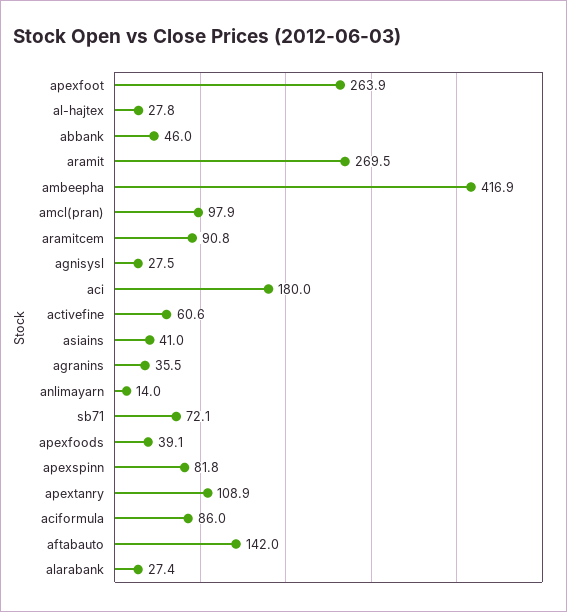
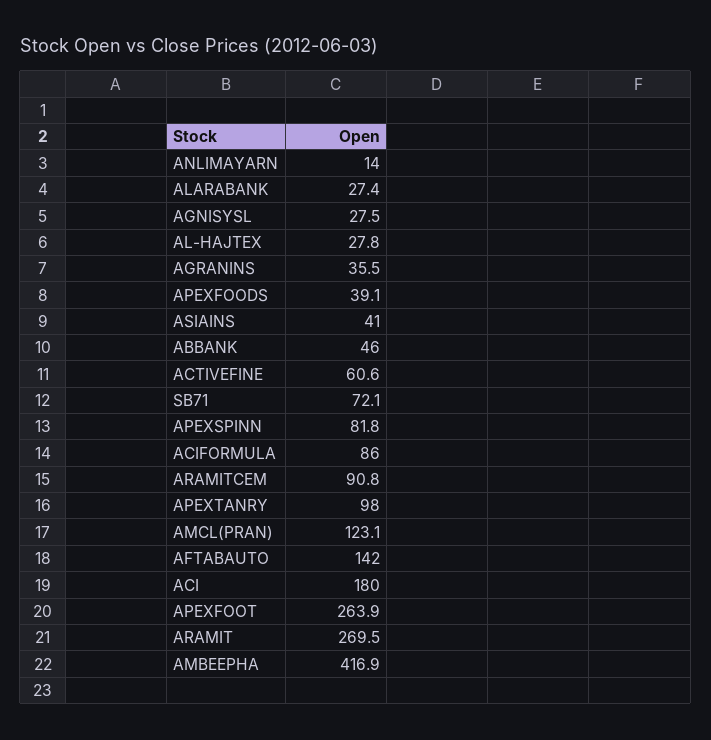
amcl(pran): 97.9 -> 123.1
apextanry: 108.9 -> 98

